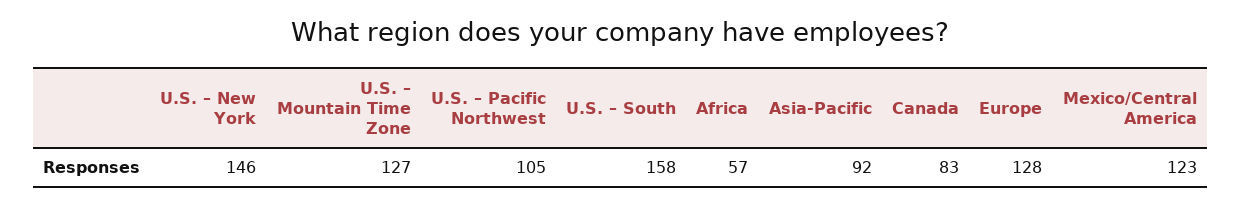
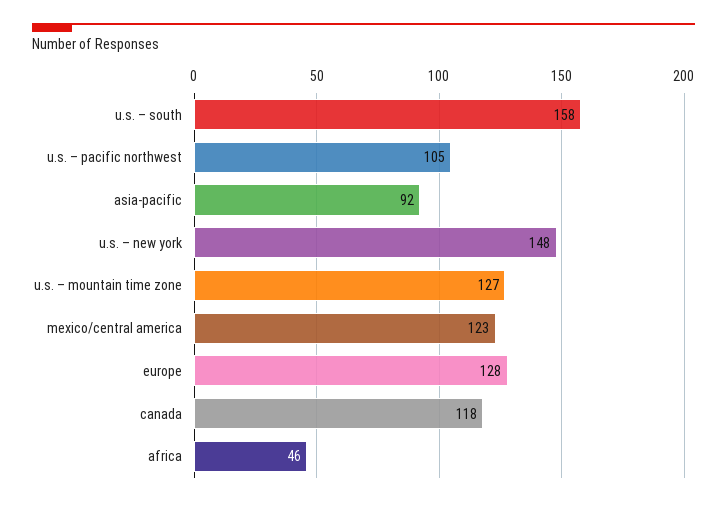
U.S. – New York: 146 -> 148
Africa: 57 -> 46
Canada: 83 -> 118

